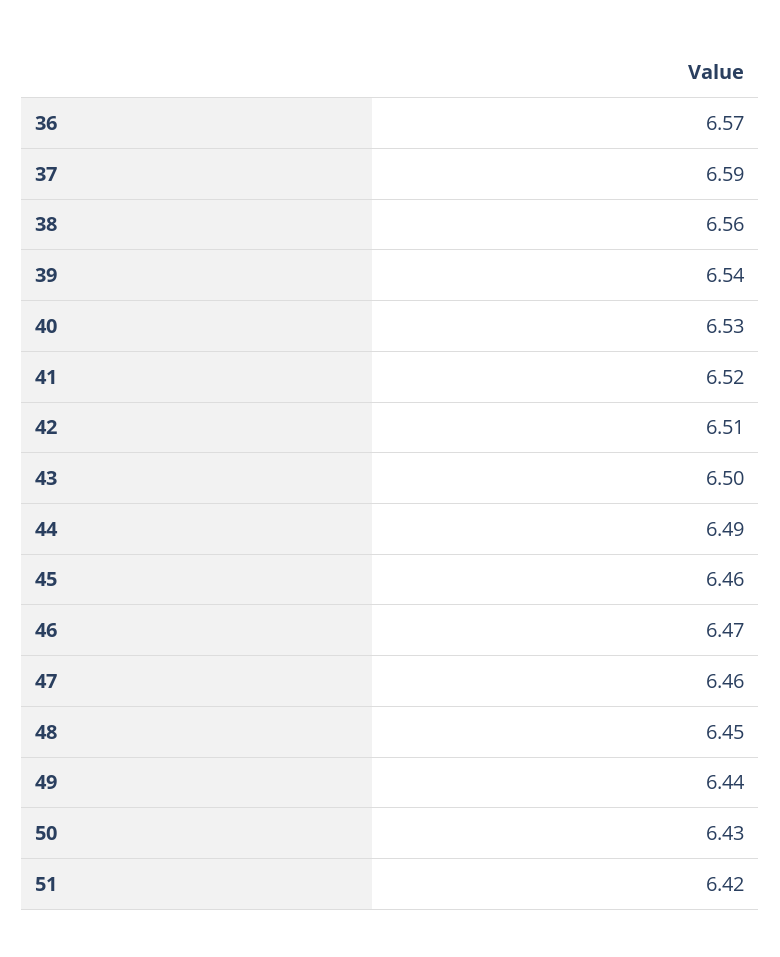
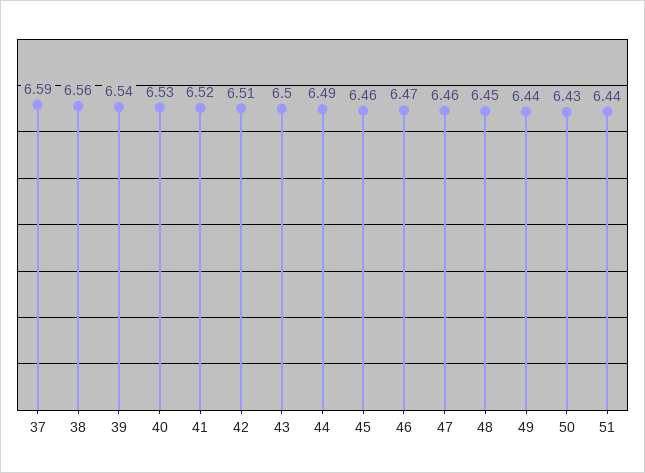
36: 6.57 -> none
51: 6.42 -> 6.44

